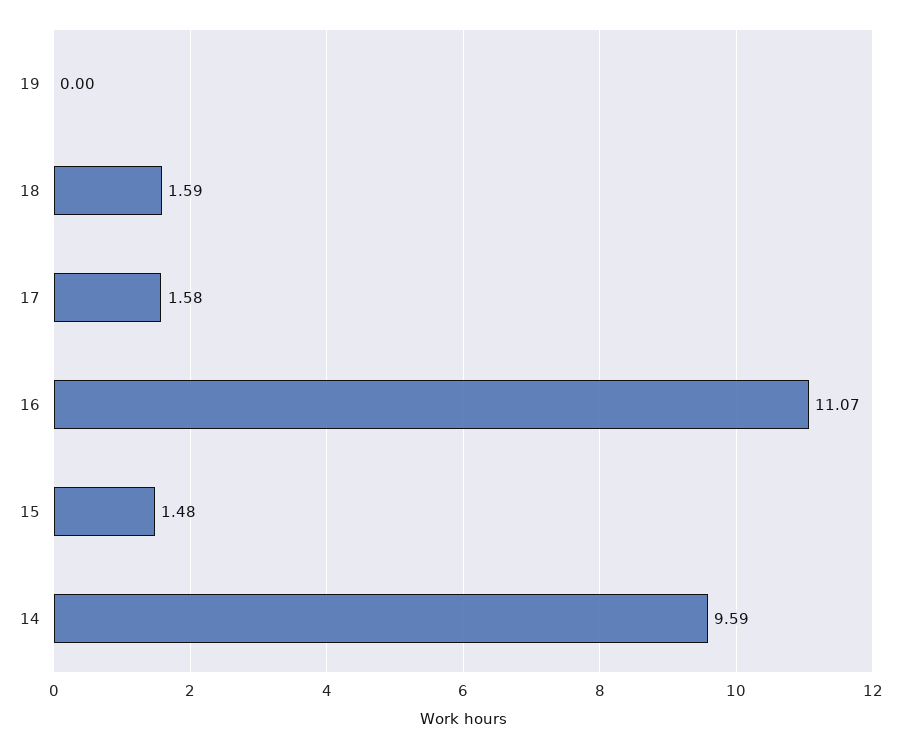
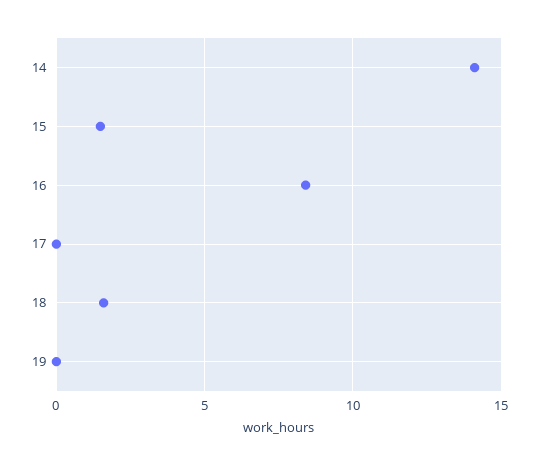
17: 1.58 -> 0
16: 11.07 -> 8.5
14: 9.59 -> 14

